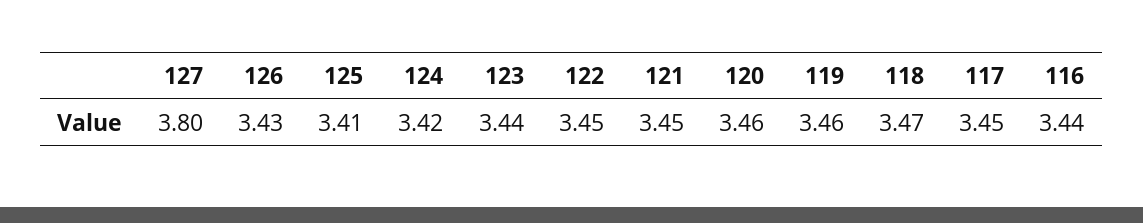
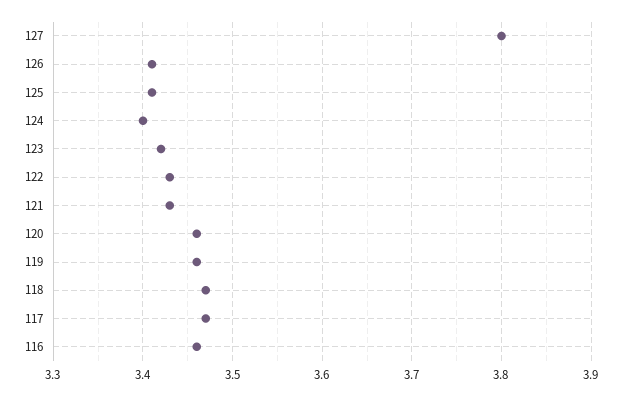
126: 3.43 -> 3.41
124: 3.42 -> 3.4
123: 3.44 -> 3.42
122: 3.45 -> 3.43
121: 3.45 -> 3.43
117: 3.45 -> 3.47
116: 3.44 -> 3.46

